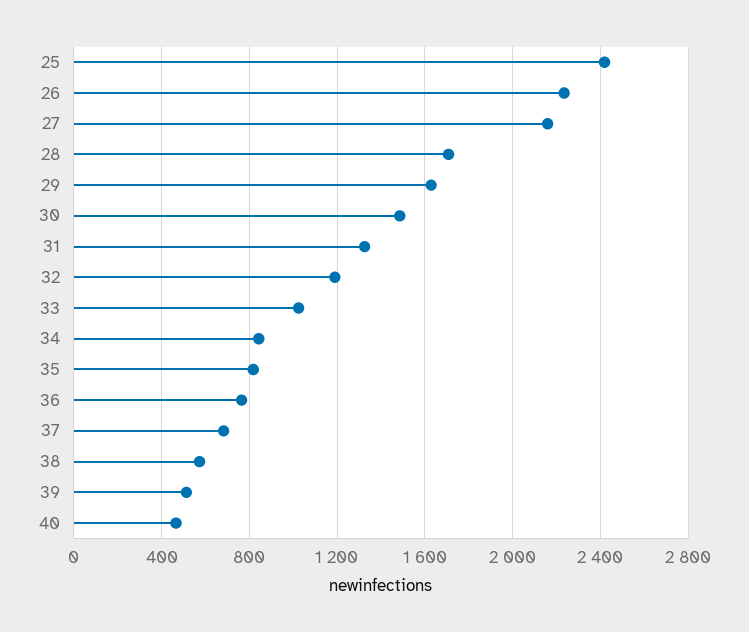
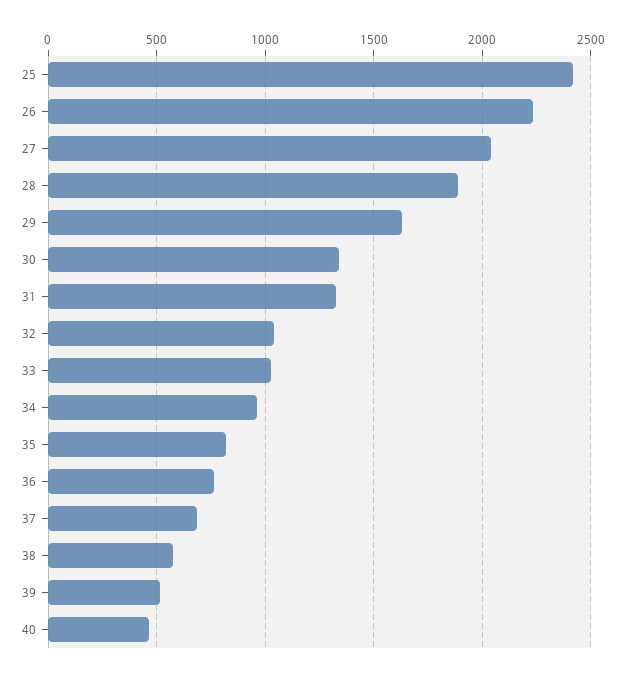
27: 2150 -> 2050
28: 1700 -> 1900
30: 1500 -> 1350
32: 1200 -> 1050
34: 850 -> 950

